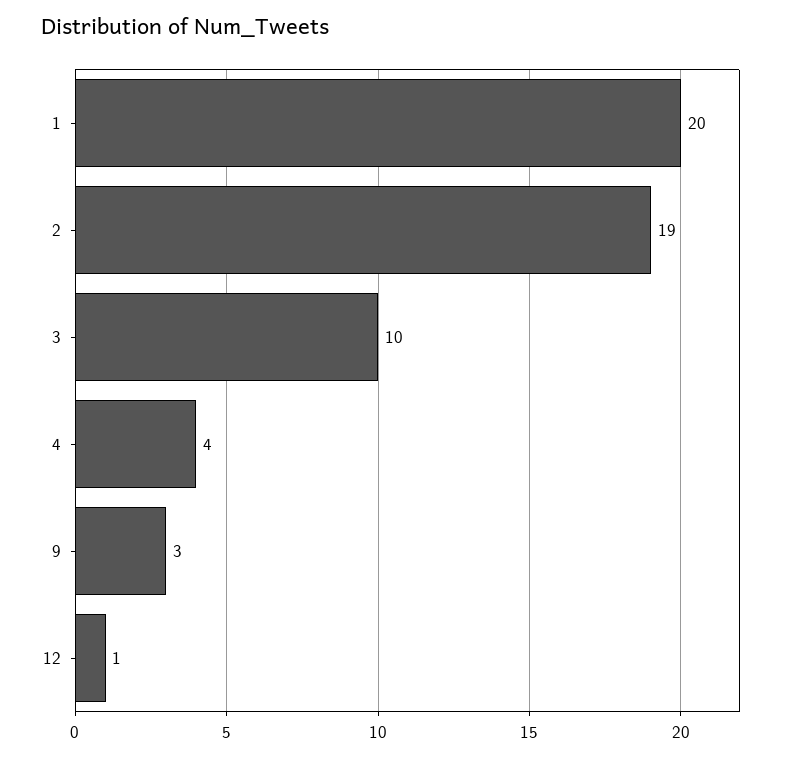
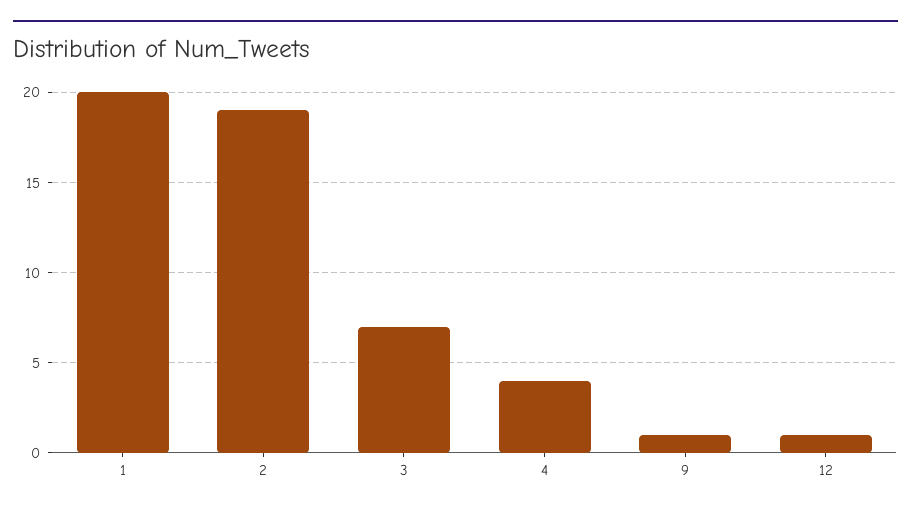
3: 10 -> 7
9: 3 -> 1

